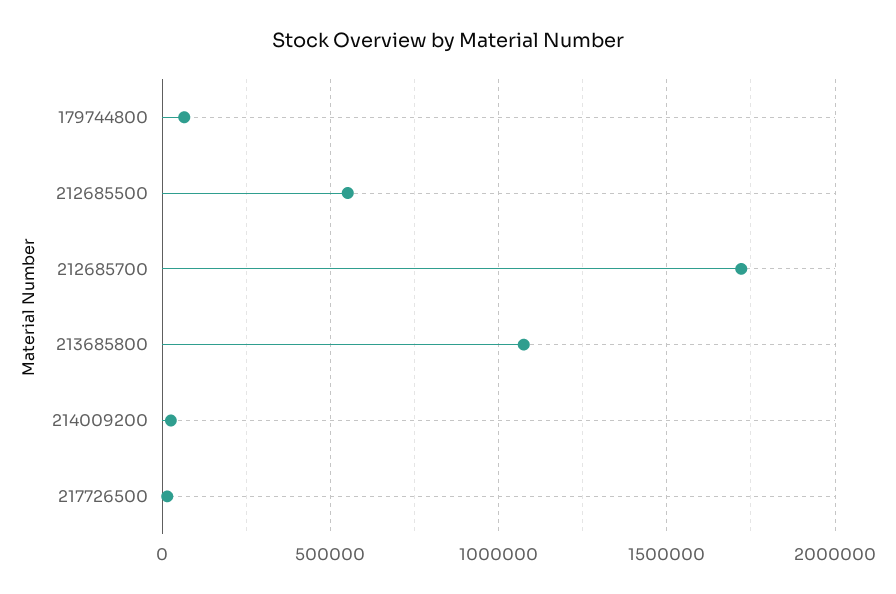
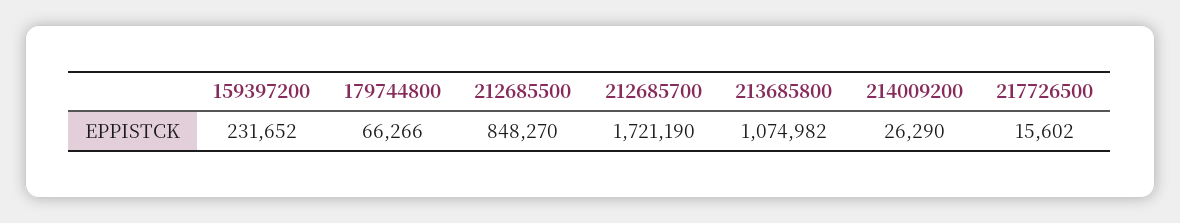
212685500: 550000 -> 848270
159397200: none -> 231652

